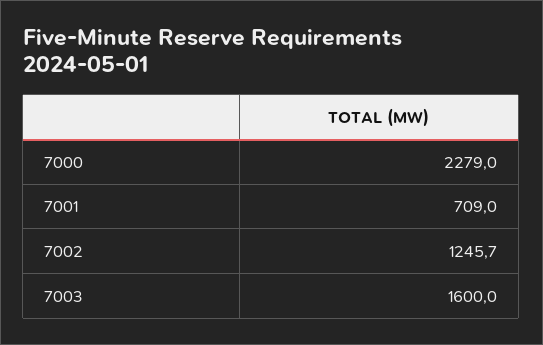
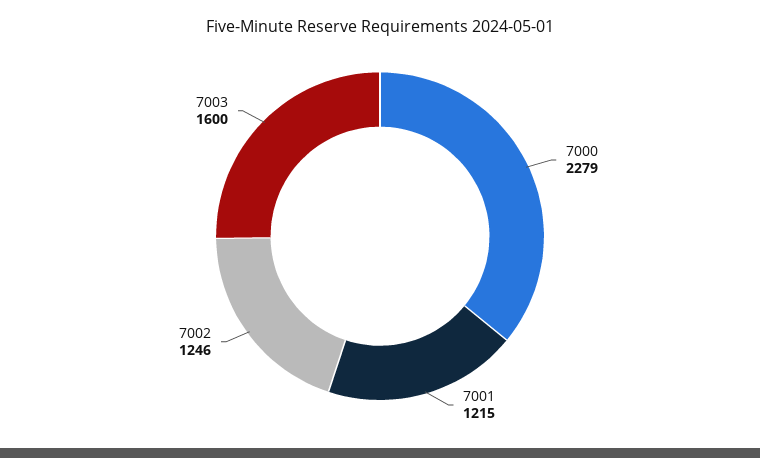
7001: 709 -> 1215

